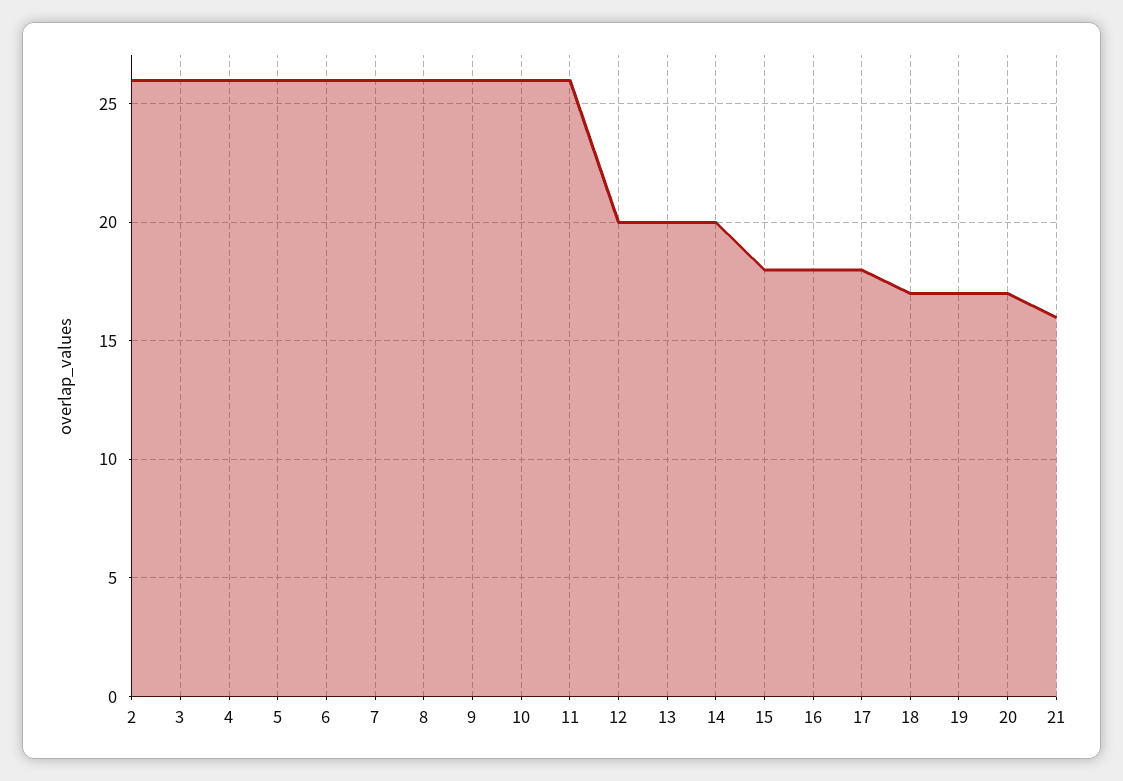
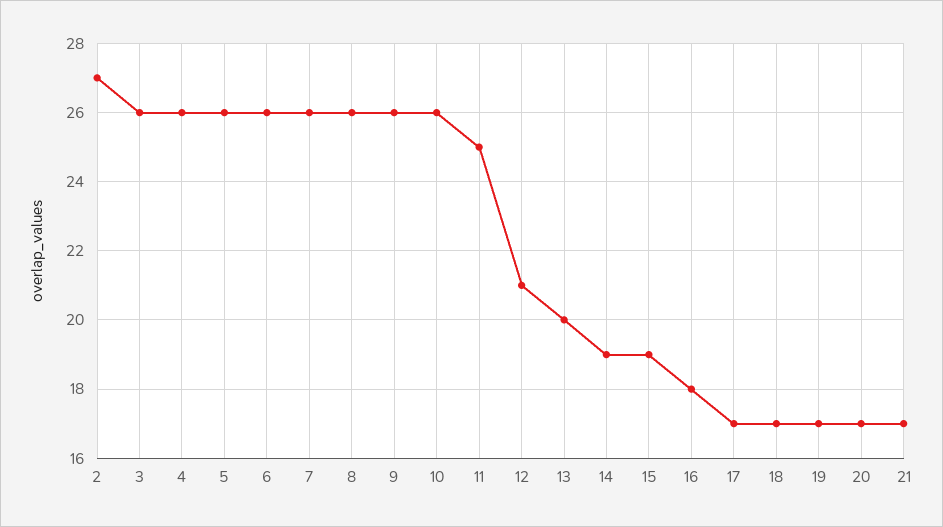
2: 26 -> 27
11: 26 -> 25
12: 20 -> 21
14: 20 -> 19
15: 18 -> 19
17: 18 -> 17
21: 16 -> 17

